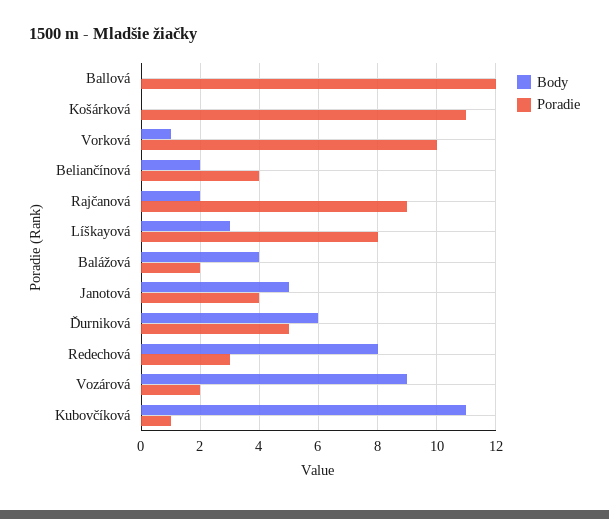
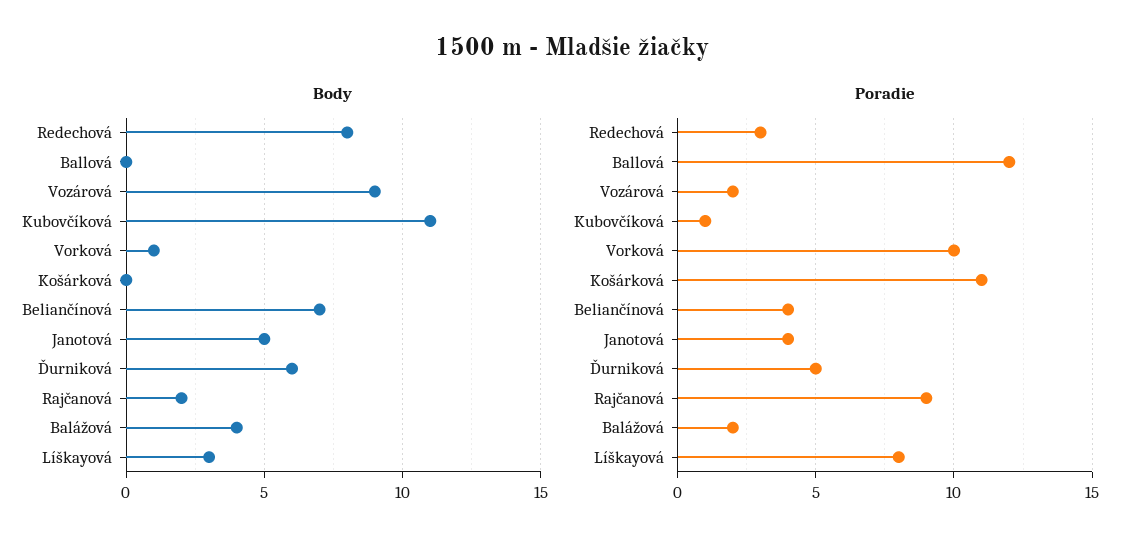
Body, Beliančínová: 2 -> 7

